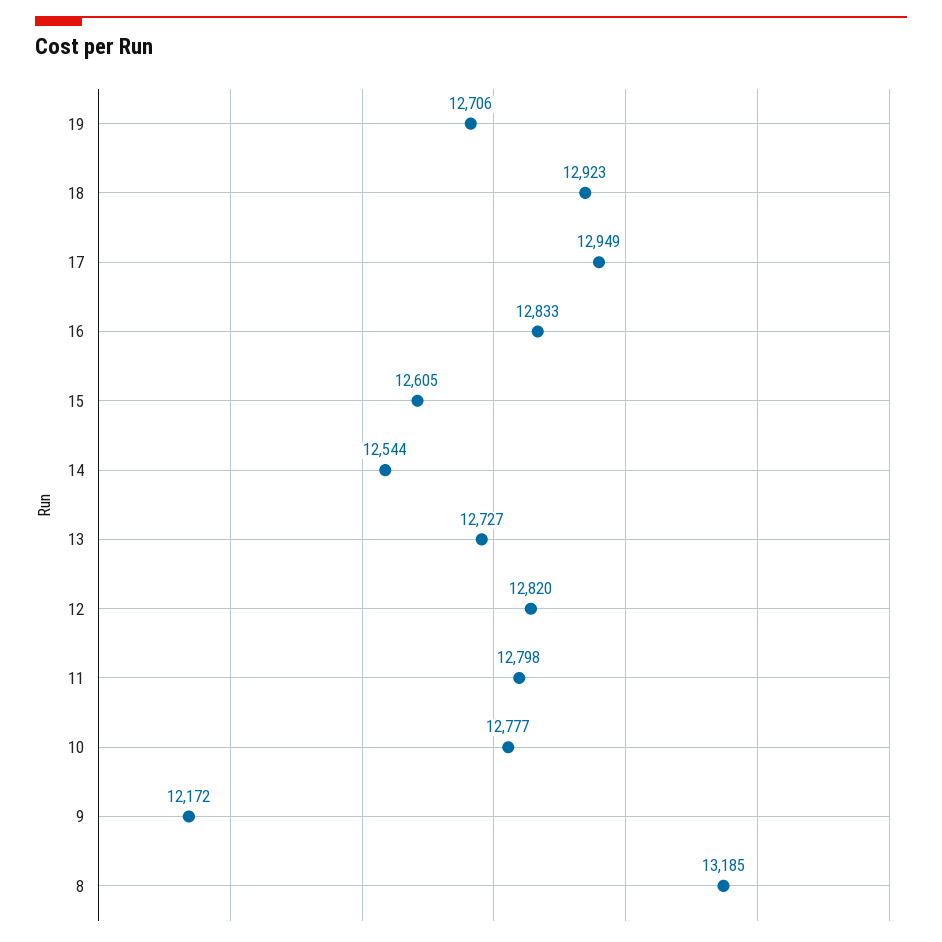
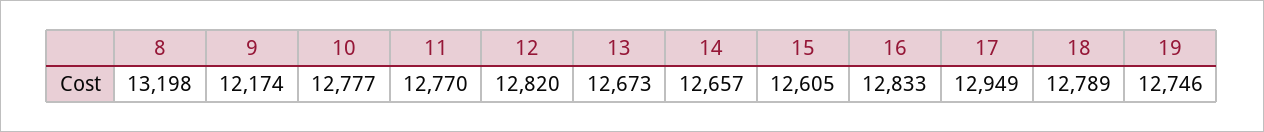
19: 12706 -> 12746
18: 12923 -> 12789
14: 12544 -> 12657
13: 12727 -> 12673
11: 12798 -> 12770
9: 12172 -> 12174
8: 13185 -> 13198

